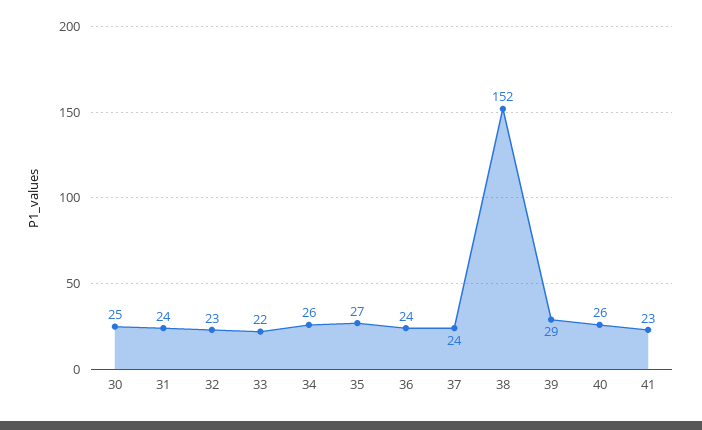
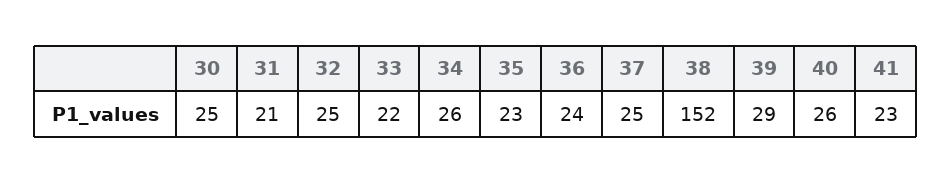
31: 24 -> 21
32: 23 -> 25
35: 27 -> 23
37: 24 -> 25

